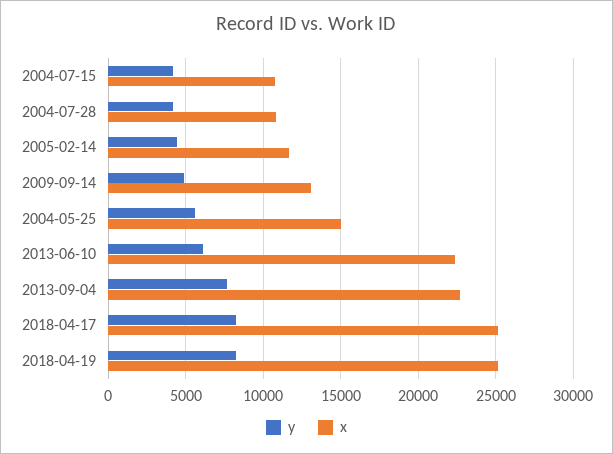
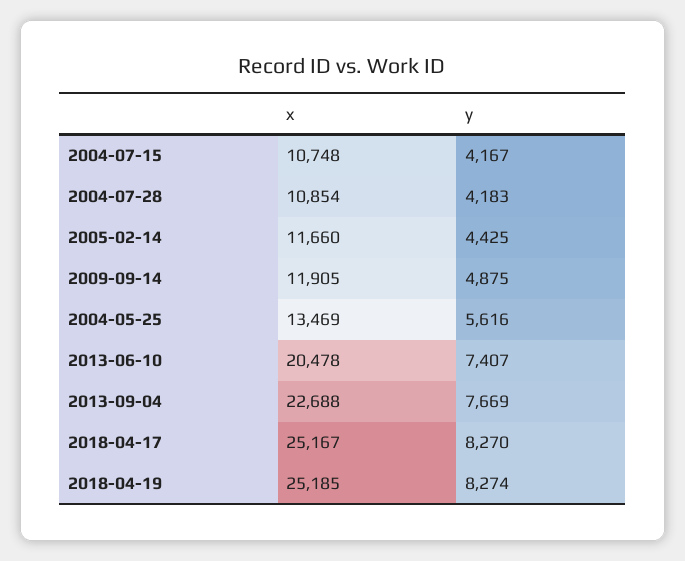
x, 2009-09-14: 13000 -> 11905
x, 2004-05-25: 15000 -> 13469
y, 2013-06-10: 6000 -> 7407
x, 2013-06-10: 22500 -> 20478

